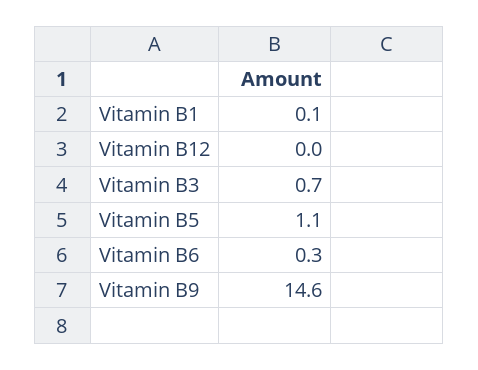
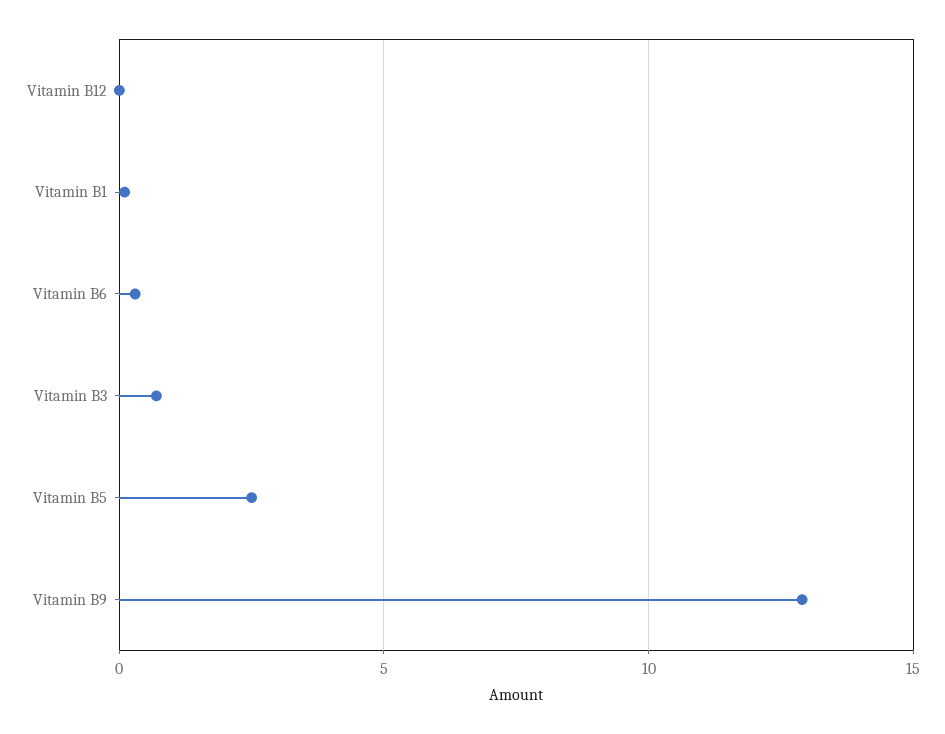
Vitamin B5: 1.1 -> 2.5
Vitamin B9: 14.6 -> 13

